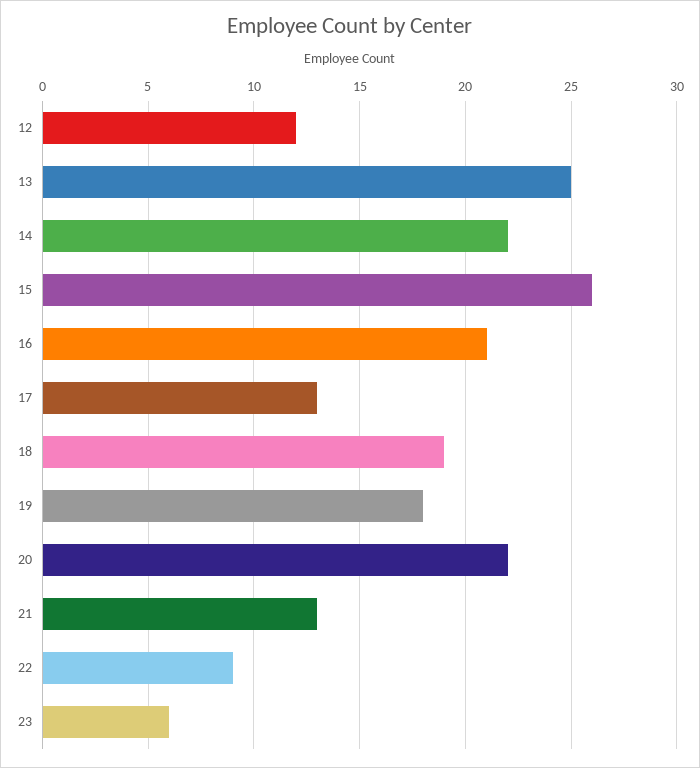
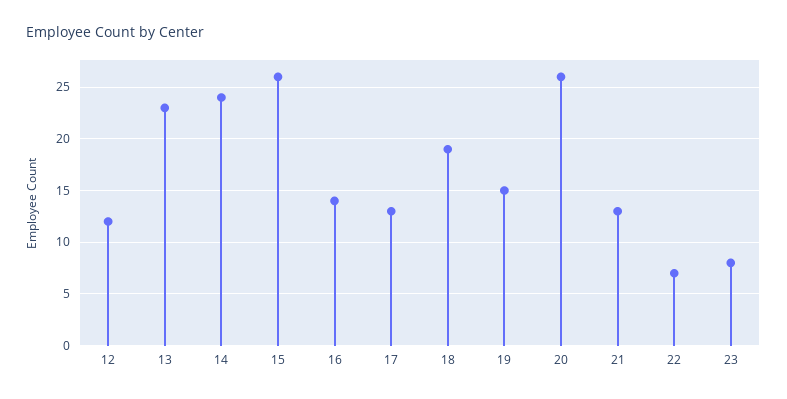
13: 25 -> 23
14: 22 -> 24
16: 21 -> 14
19: 18 -> 15
20: 22 -> 26
22: 9 -> 7
23: 6 -> 8

